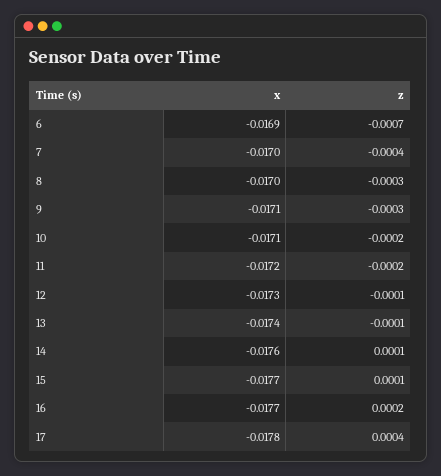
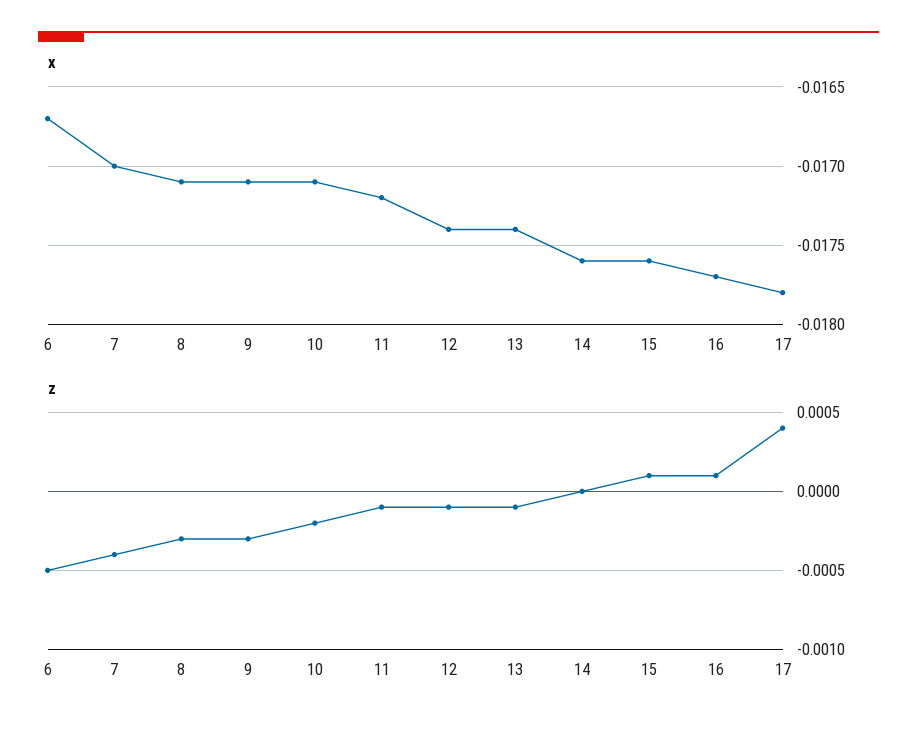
x, 6: -0.0169 -> -0.0167
z, 6: -0.0007 -> -0.0005
x, 8: -0.017 -> -0.0171
z, 11: -0.0002 -> -0.0001
x, 12: -0.0173 -> -0.0174
z, 14: 0.0001 -> 0
x, 15: -0.0177 -> -0.0176
z, 16: 0.0002 -> 0.0001

